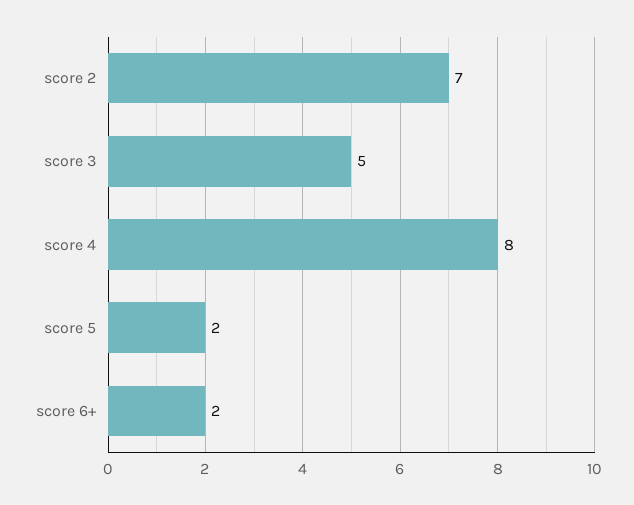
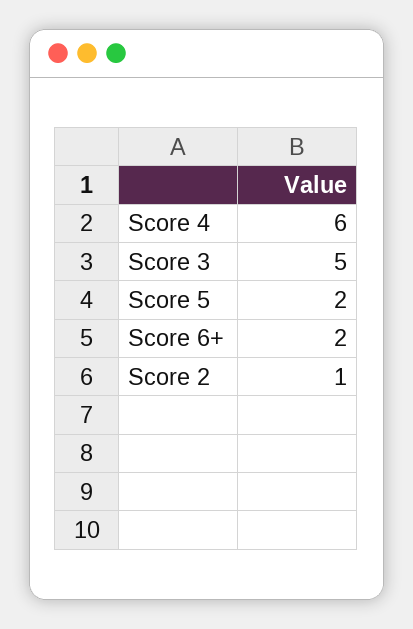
score 2: 7 -> 1
score 4: 8 -> 6

